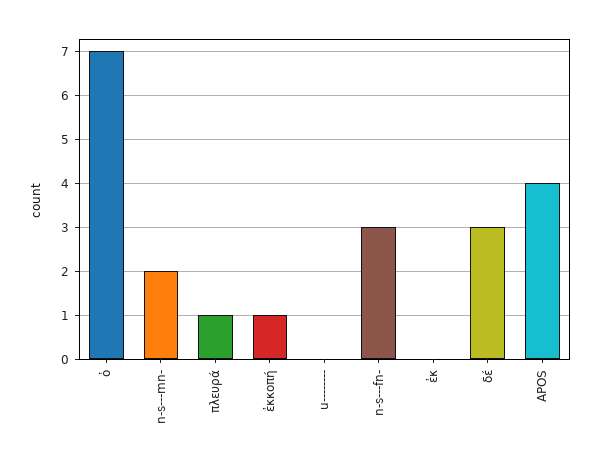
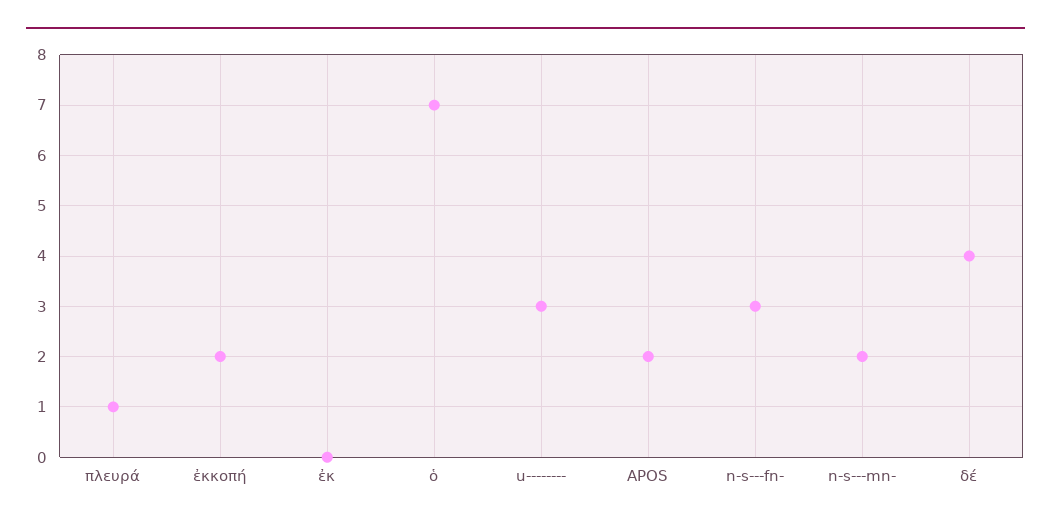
ἐκκοπή: 1 -> 2
u--------: 0 -> 3
δέ: 3 -> 4
APOS: 4 -> 2

